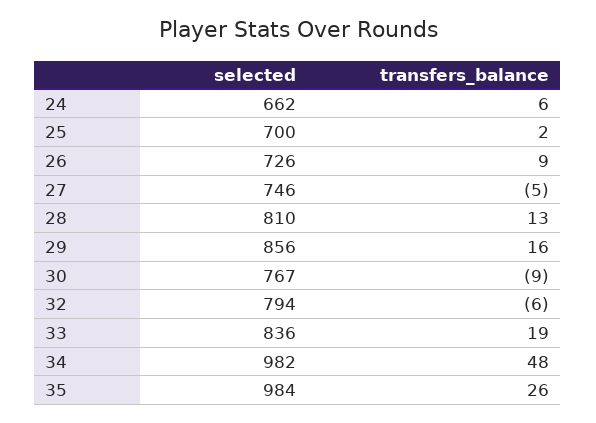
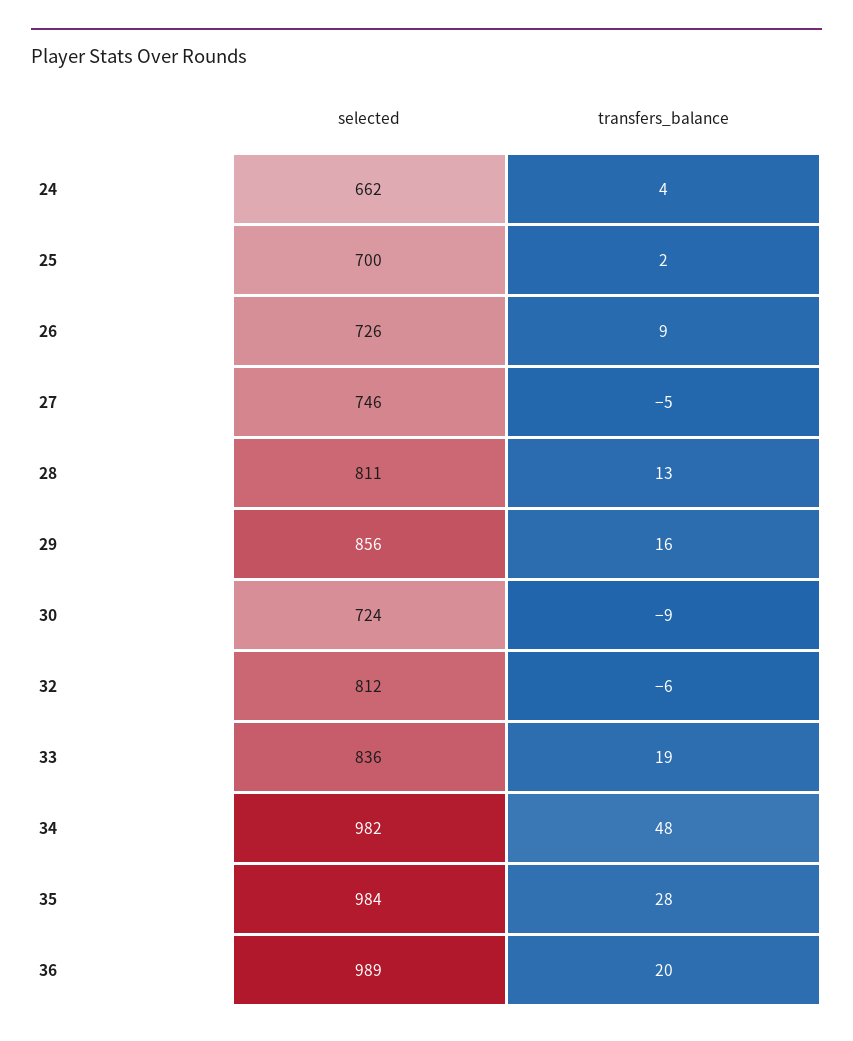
transfers_balance, 24: 6 -> 4
selected, 28: 810 -> 811
selected, 30: 767 -> 724
selected, 32: 794 -> 812
transfers_balance, 35: 26 -> 28
selected, 36: none -> 989
transfers_balance, 36: none -> 20

